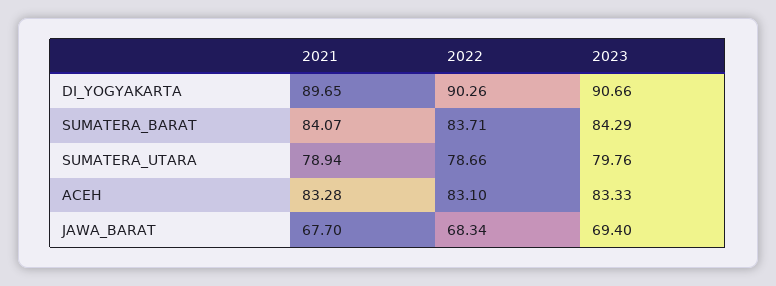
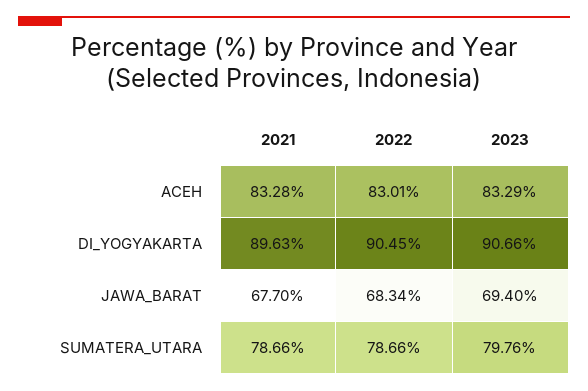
2021, DI_YOGYAKARTA: 89.65 -> 89.63
2022, DI_YOGYAKARTA: 90.26 -> 90.45
2021, SUMATERA_BARAT: 84.07 -> none
2022, SUMATERA_BARAT: 83.71 -> none
2023, SUMATERA_BARAT: 84.29 -> none
2021, SUMATERA_UTARA: 78.94 -> 78.66
2022, ACEH: 83.1 -> 83.01
2023, ACEH: 83.33 -> 83.29

